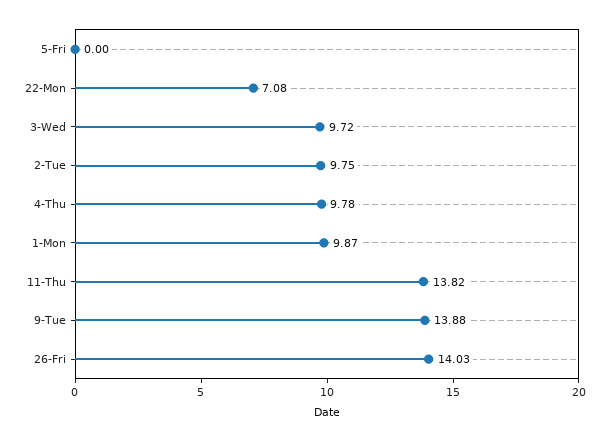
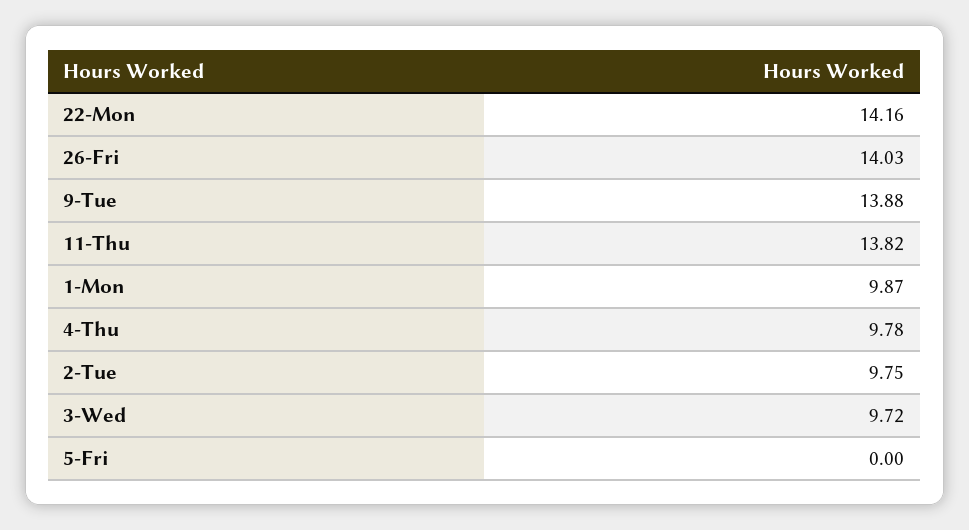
22-Mon: 7.08 -> 14.16

